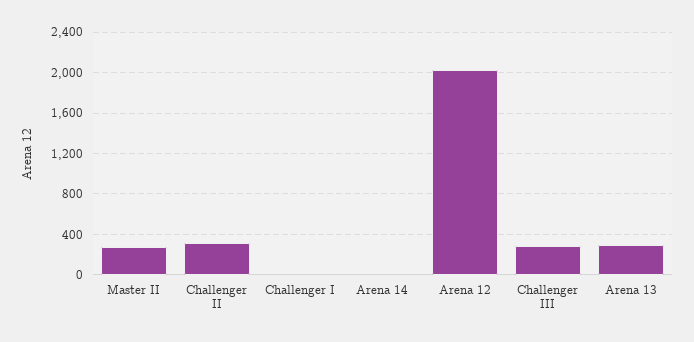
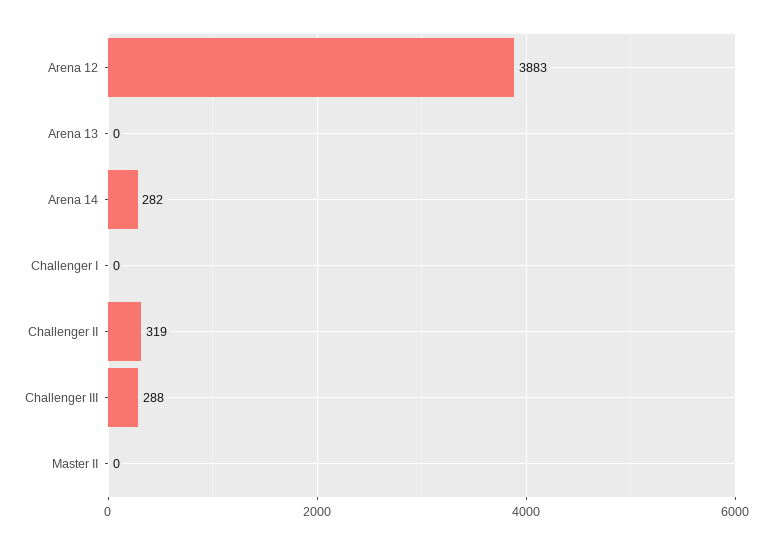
Master II: 300 -> 0
Arena 14: 0 -> 282
Arena 12: 2000 -> 3883
Arena 13: 300 -> 0

